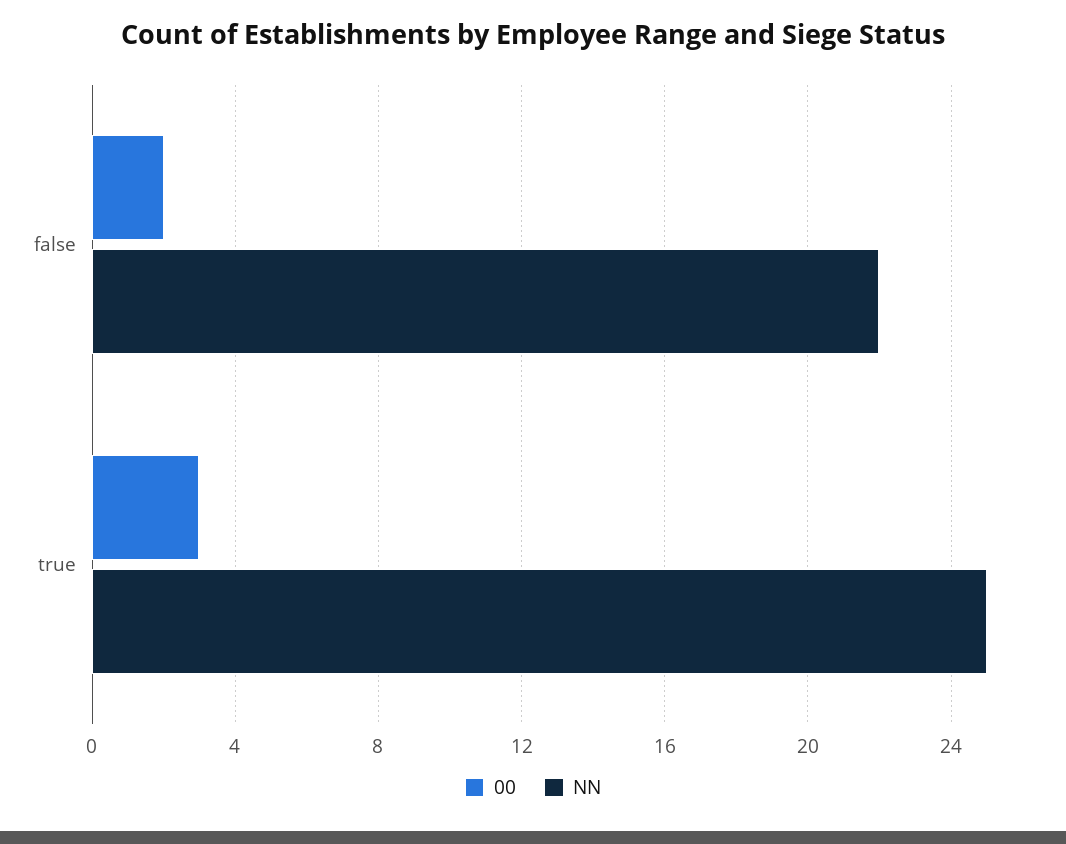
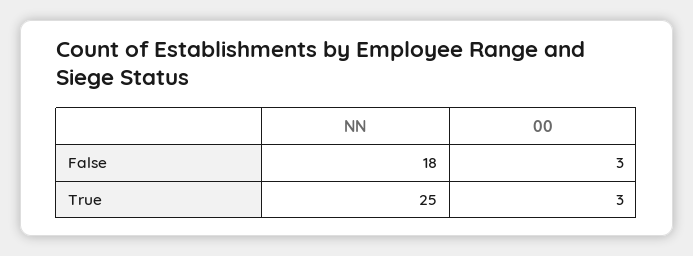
00, false: 2 -> 3
NN, false: 22 -> 18

